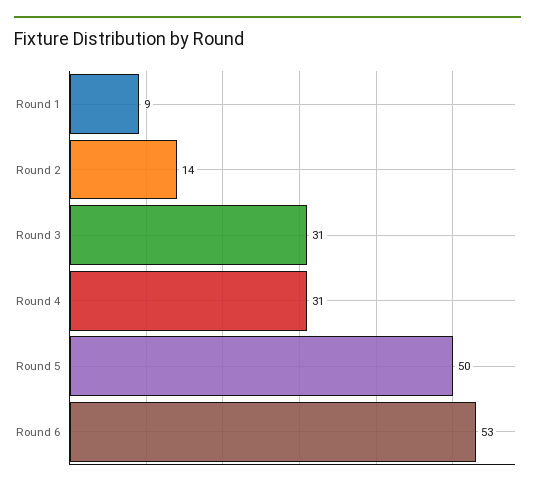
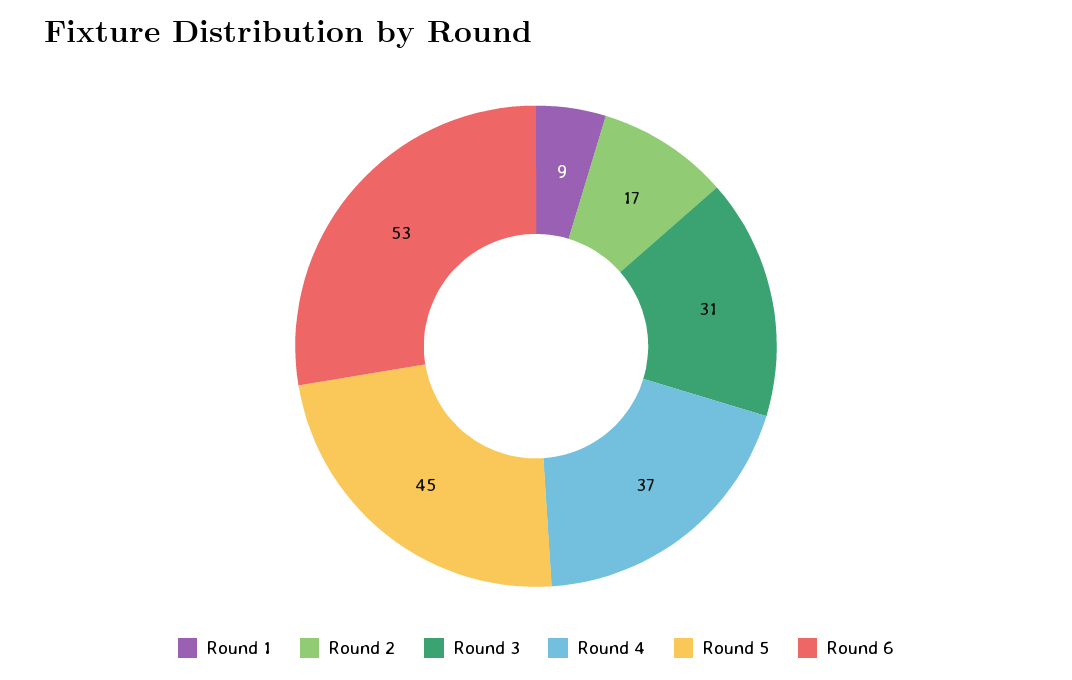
Round 2: 14 -> 17
Round 4: 31 -> 37
Round 5: 50 -> 45

